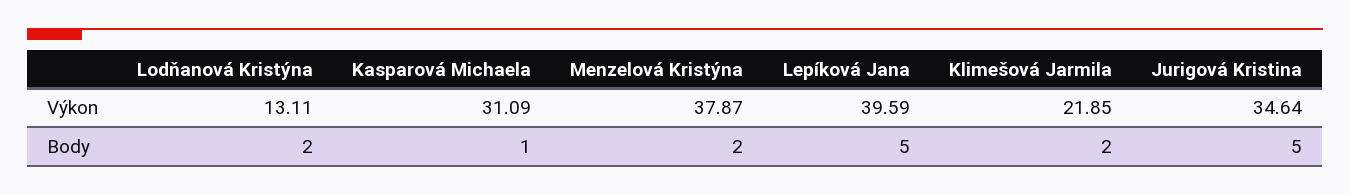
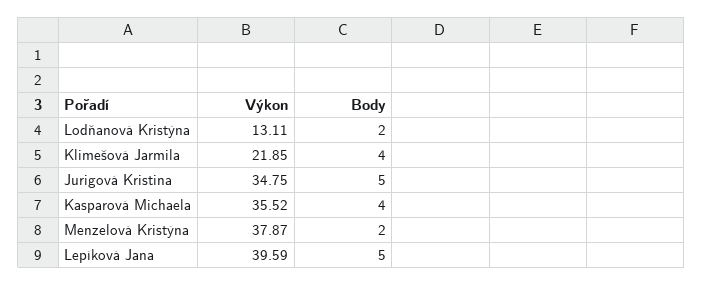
Kasparová Michaela, Výkon: 31.09 -> 35.52
Jurigová Kristina, Výkon: 34.64 -> 34.75
Kasparová Michaela, Body: 1 -> 4
Klimešová Jarmila, Body: 2 -> 4

